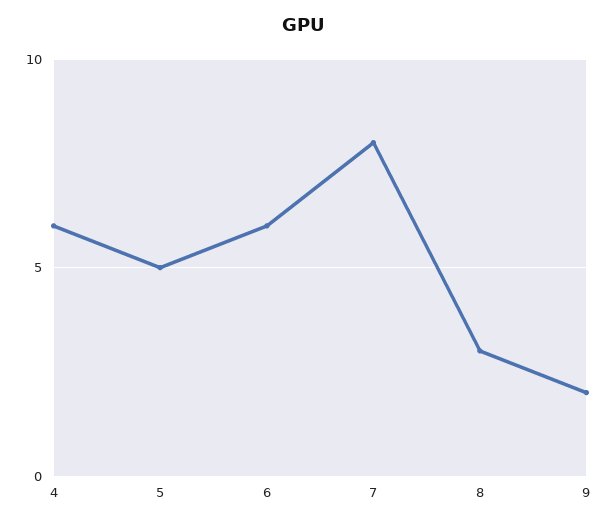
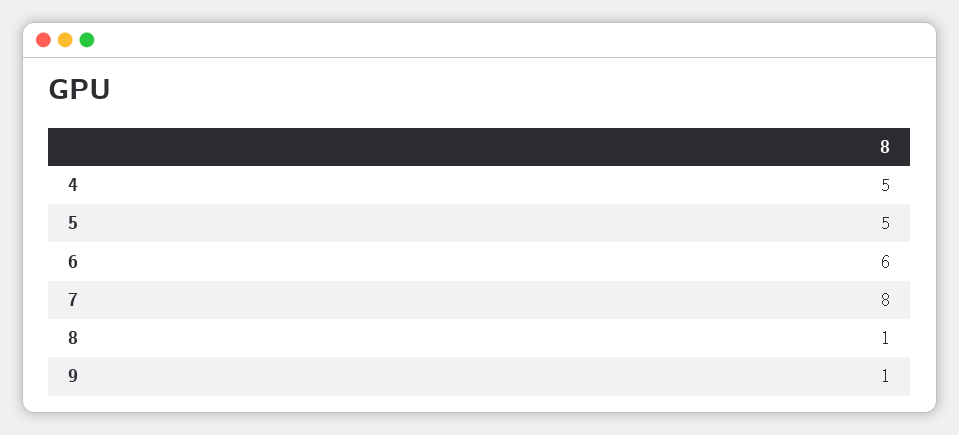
4: 6 -> 5
8: 3 -> 1
9: 2 -> 1

